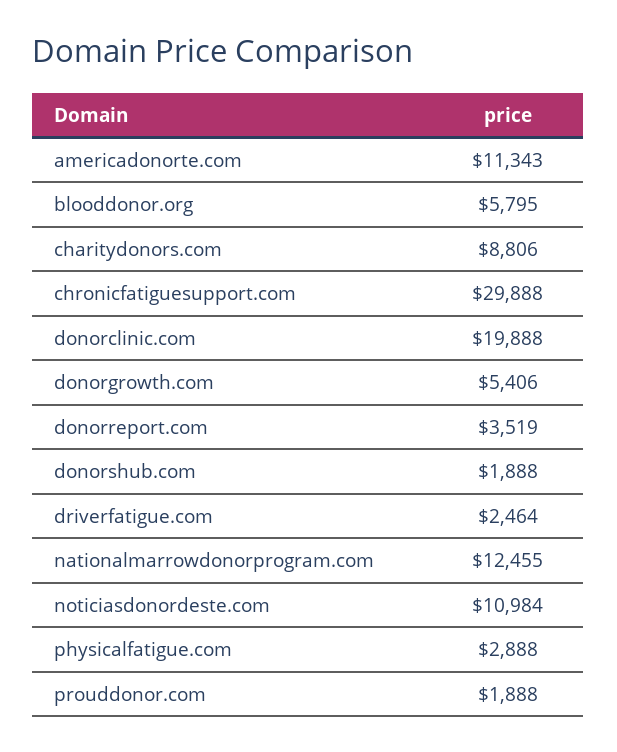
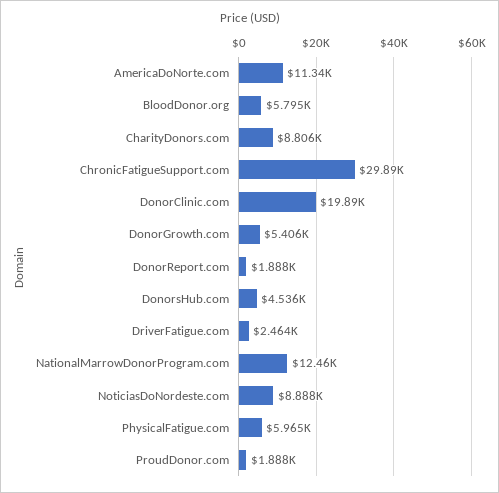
donorreport.com: 3519 -> 1888
donorshub.com: 1888 -> 4536
noticiasdonordeste.com: 10984 -> 8888
physicalfatigue.com: 2888 -> 5965

